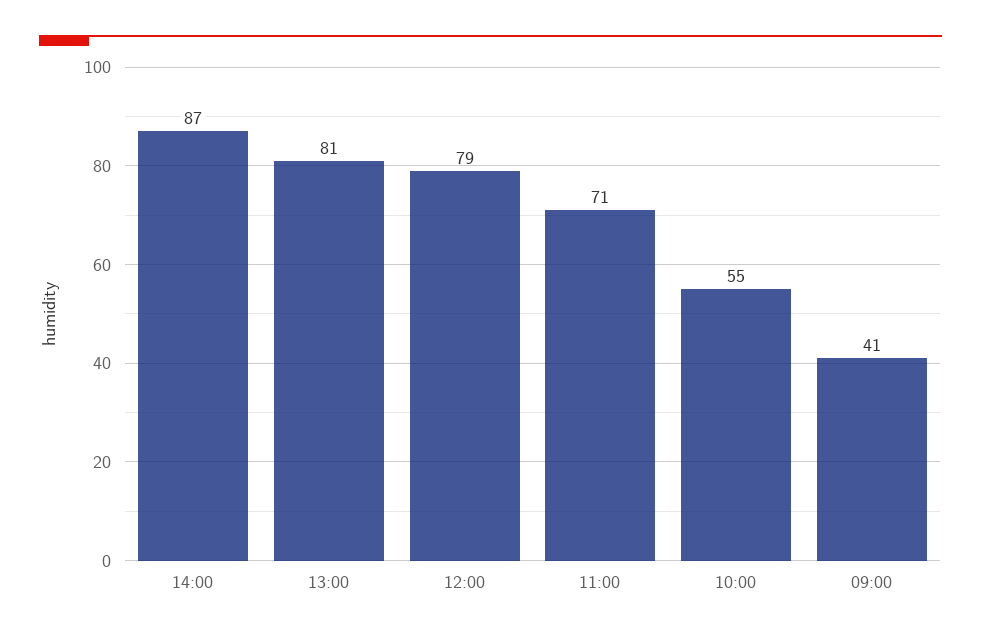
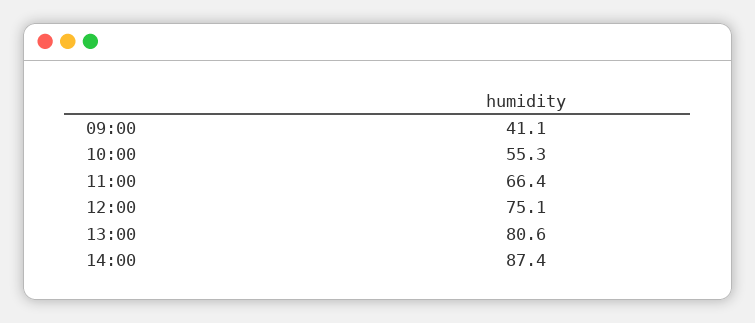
12:00: 79 -> 75.1
11:00: 71 -> 66.4

